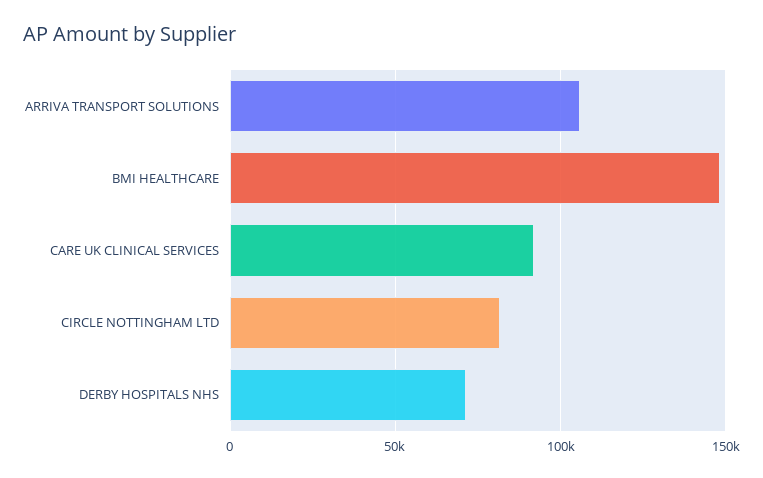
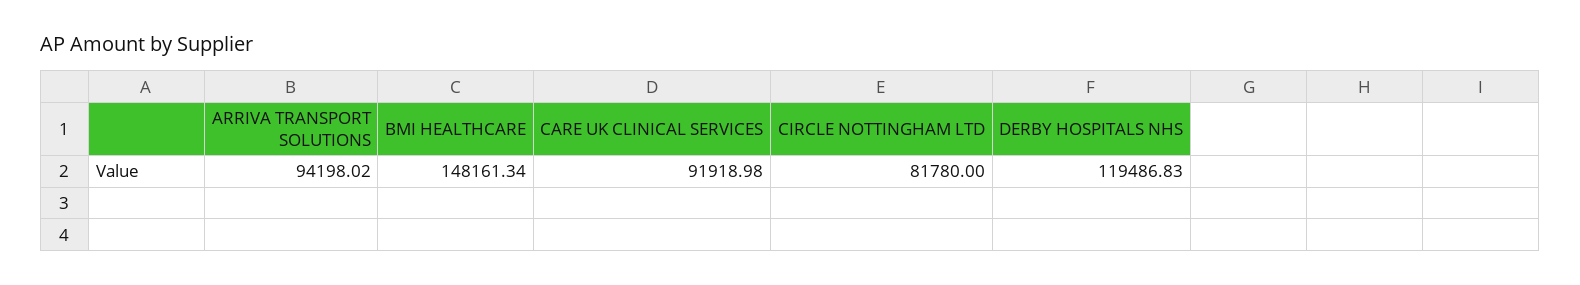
ARRIVA TRANSPORT SOLUTIONS: 105000 -> 94198.02
DERBY HOSPITALS NHS: 70000 -> 119486.83

